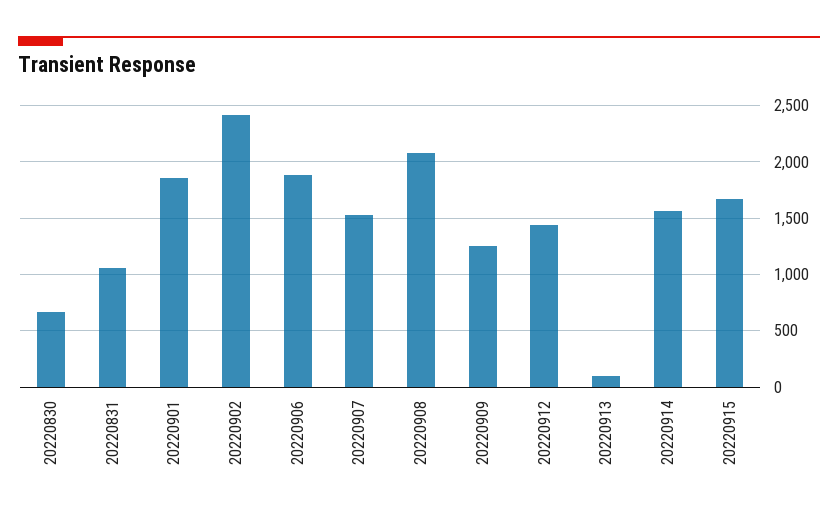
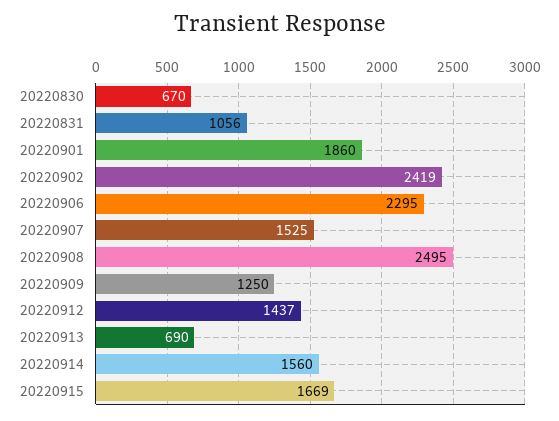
20220906: 1900 -> 2295
20220908: 2100 -> 2495
20220913: 100 -> 690

